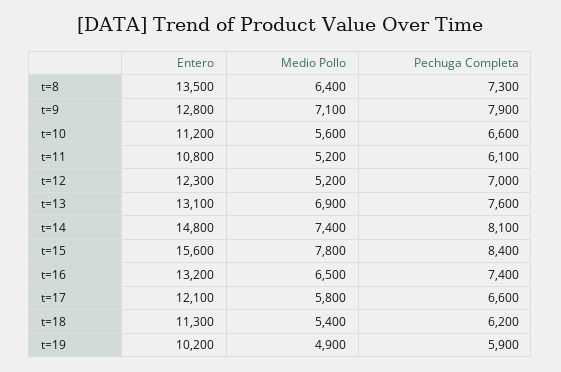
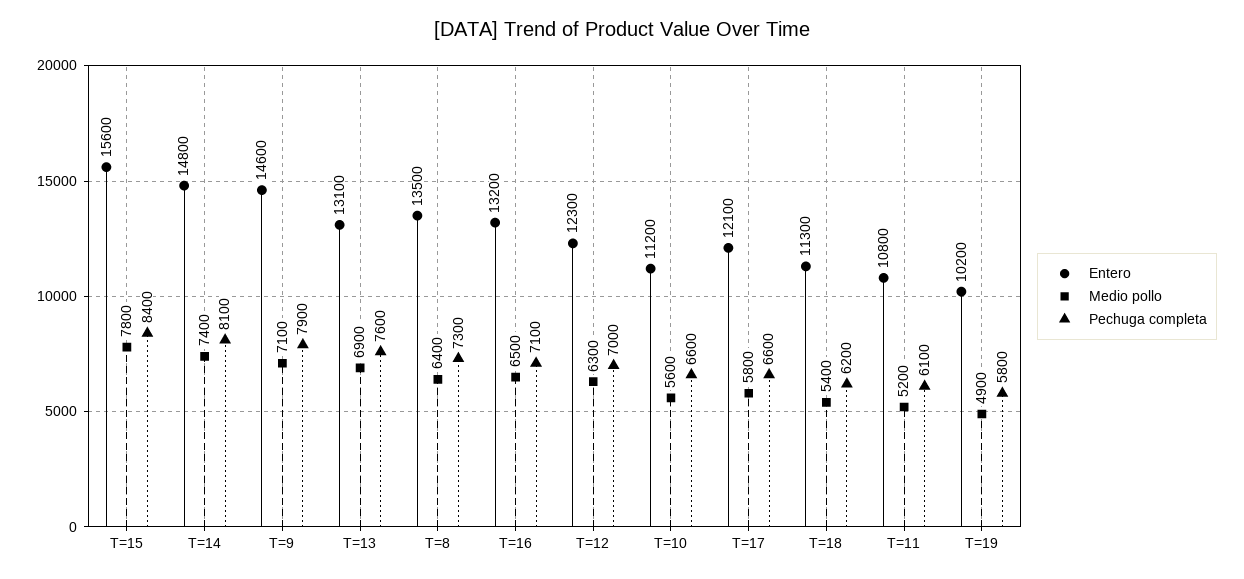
Entero, t=9: 12800 -> 14600
Medio Pollo, t=12: 5200 -> 6300
Pechuga Completa, t=16: 7400 -> 7100
Pechuga Completa, t=19: 5900 -> 5800

